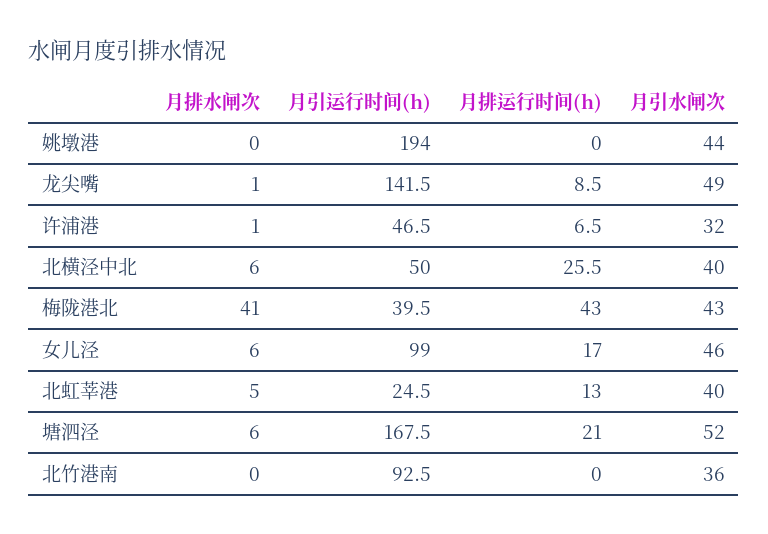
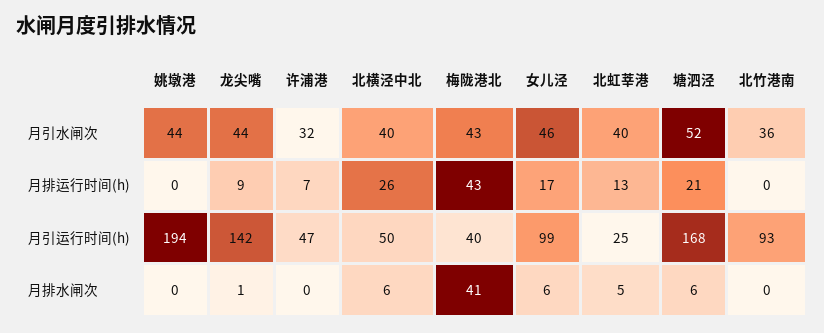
月引水闸次, 龙尖嘴: 49 -> 44
月排水闸次, 许浦港: 1 -> 0

